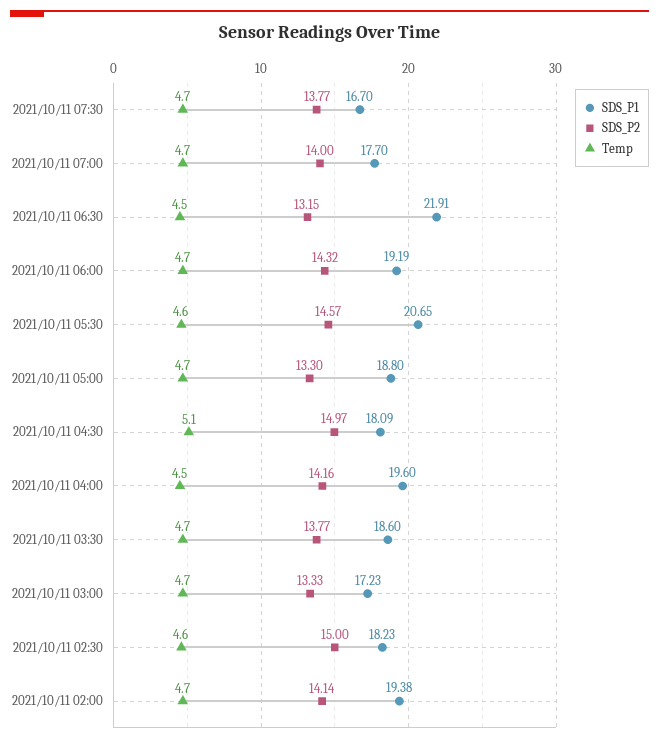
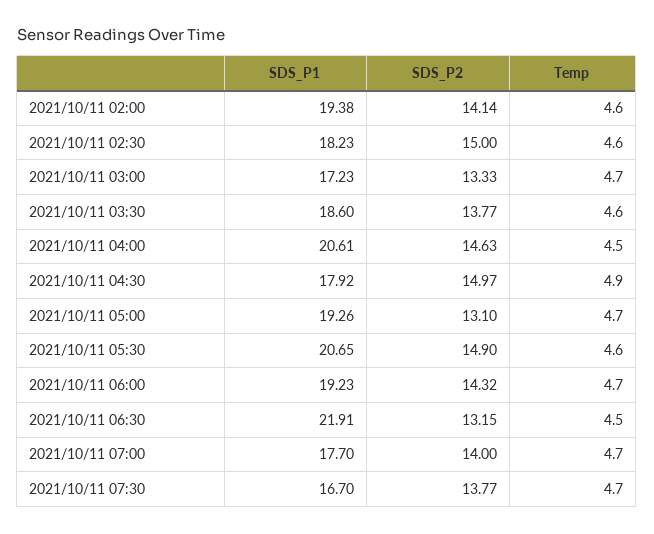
SDS_P1, 2021/10/11 06:00: 19.19 -> 19.23
SDS_P2, 2021/10/11 05:30: 14.57 -> 14.9
SDS_P1, 2021/10/11 05:00: 18.8 -> 19.26
SDS_P2, 2021/10/11 05:00: 13.3 -> 13.1
SDS_P1, 2021/10/11 04:30: 18.09 -> 17.92
Temp, 2021/10/11 04:30: 5.1 -> 4.9
SDS_P1, 2021/10/11 04:00: 19.6 -> 20.61
SDS_P2, 2021/10/11 04:00: 14.16 -> 14.63
Temp, 2021/10/11 03:30: 4.7 -> 4.6
Temp, 2021/10/11 02:00: 4.7 -> 4.6

